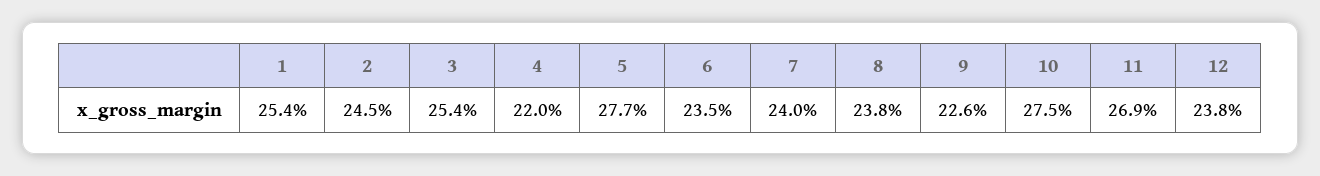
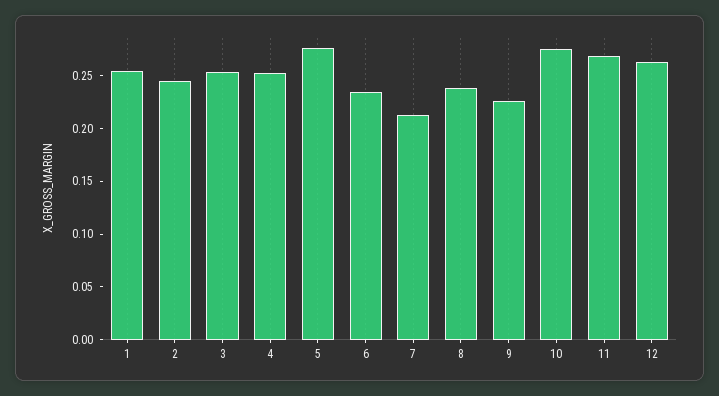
4: 0.22 -> 0.25
7: 0.24 -> 0.21
12: 0.238 -> 0.26

